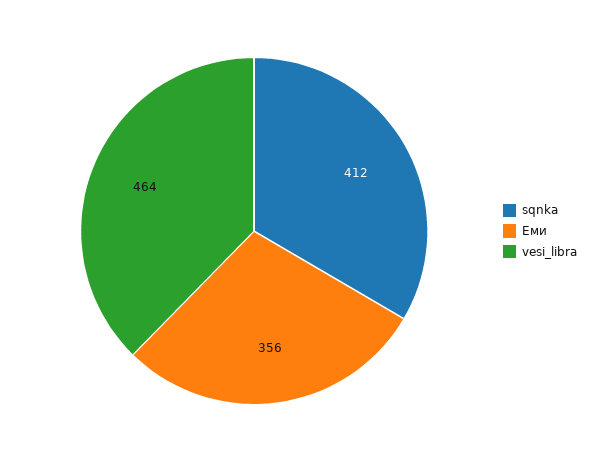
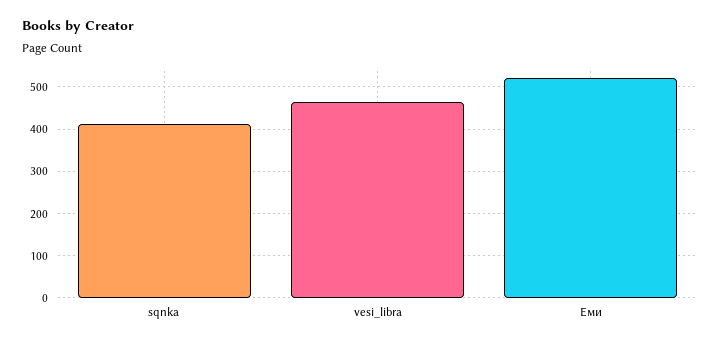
Еми: 356 -> 520

